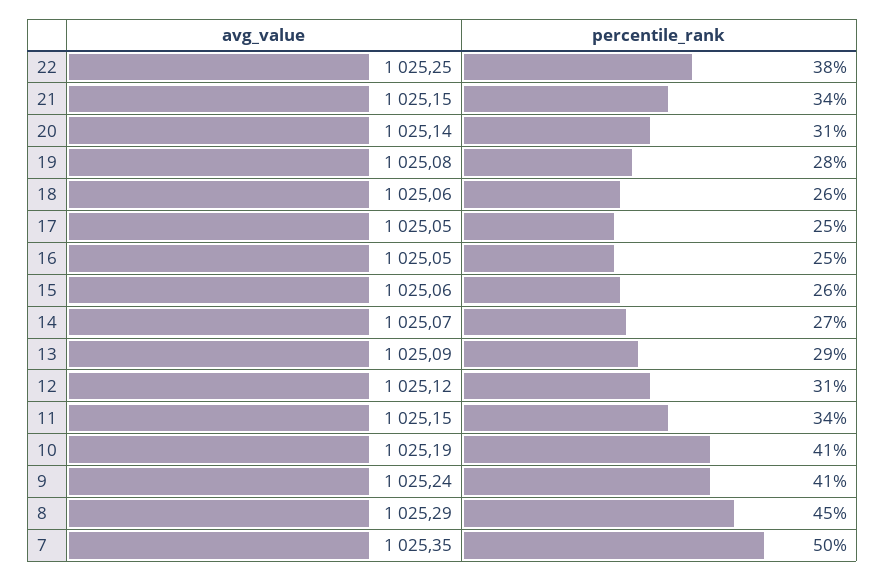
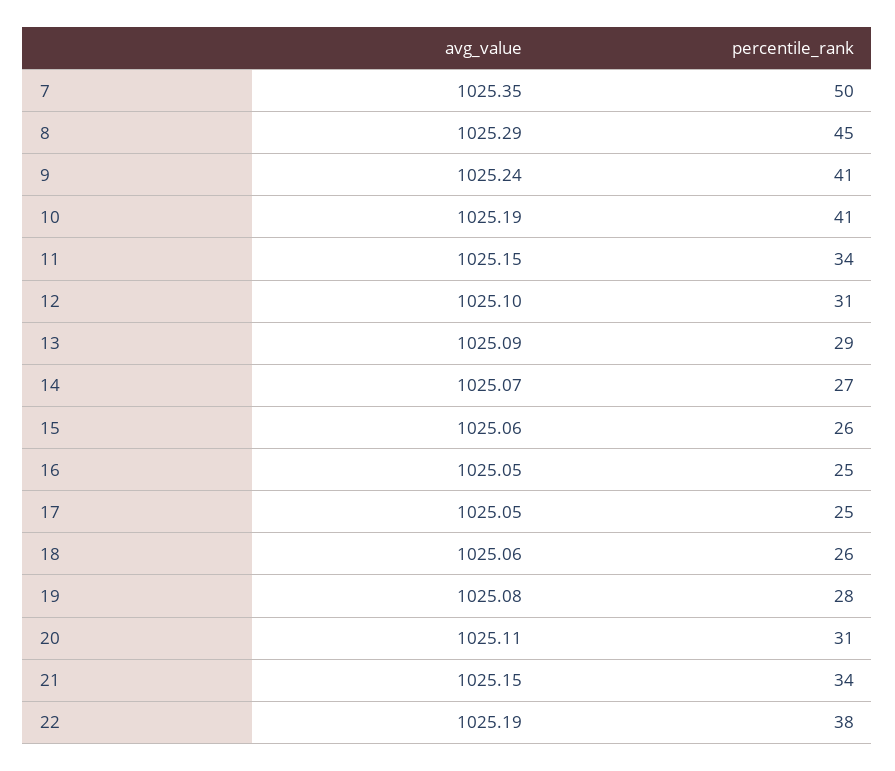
avg_value, 22: 1025.25 -> 1025.19
avg_value, 20: 1025.14 -> 1025.11
avg_value, 12: 1025.12 -> 1025.1

